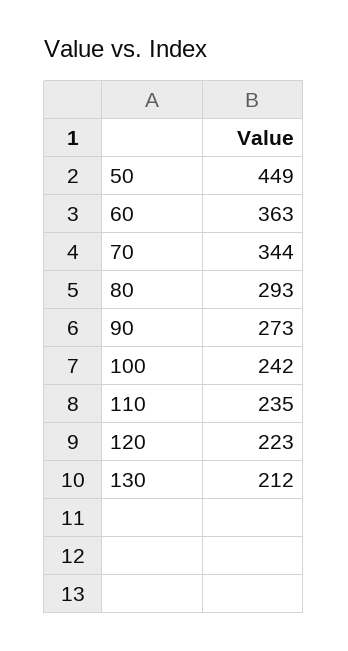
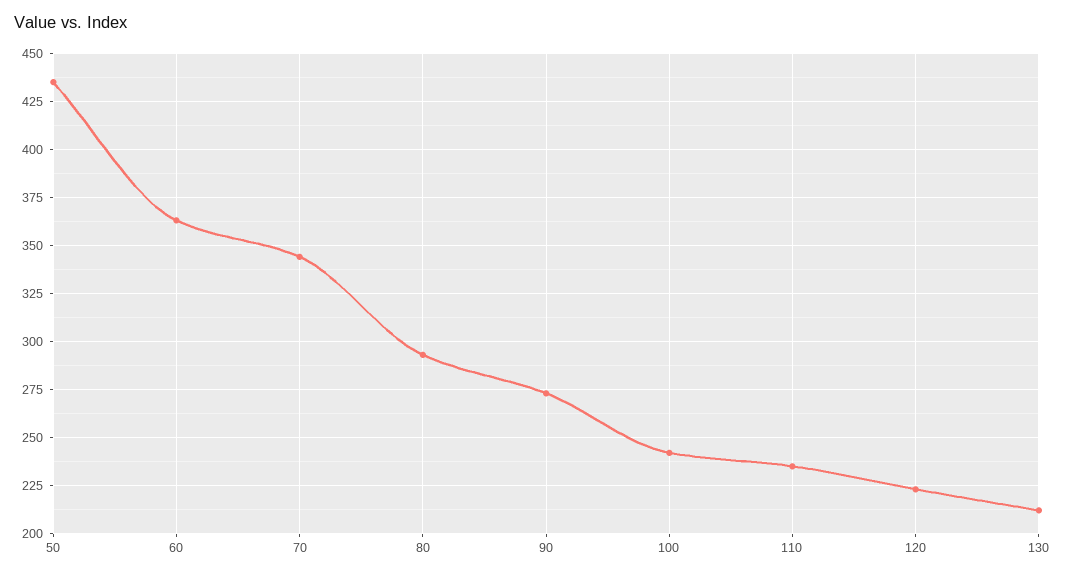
50: 449 -> 435

